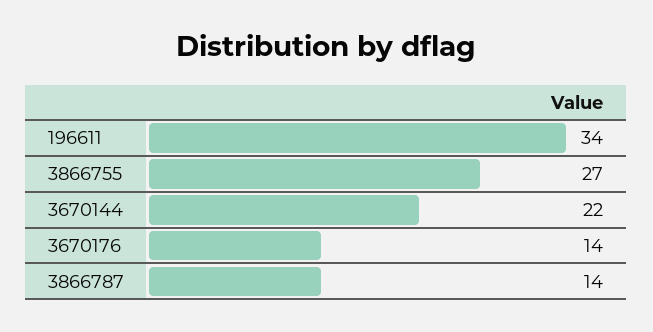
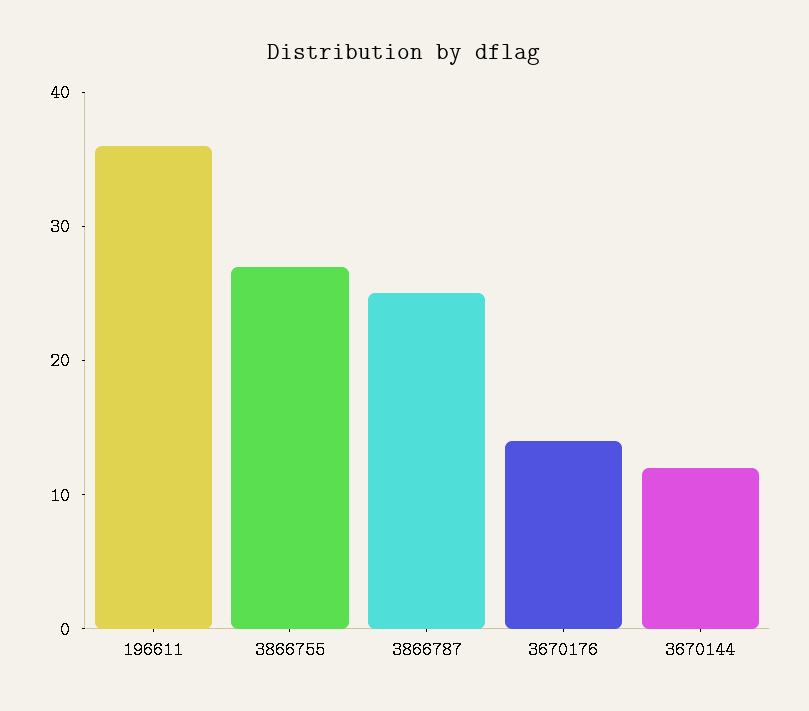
196611: 34 -> 36
3670144: 22 -> 12
3866787: 14 -> 25

